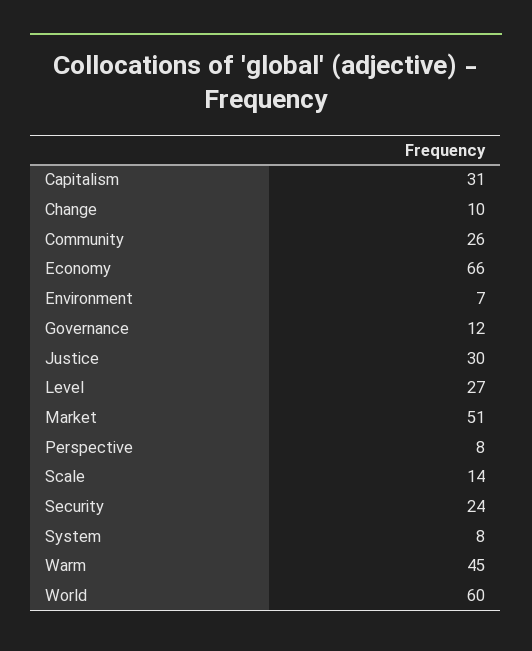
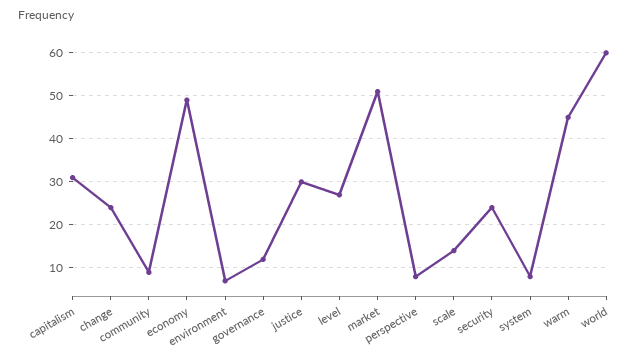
Change: 10 -> 25
Community: 26 -> 10
Economy: 66 -> 50

